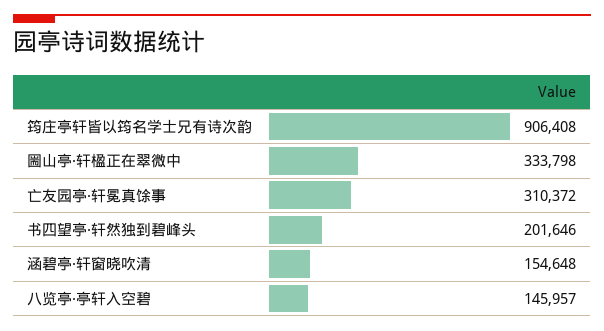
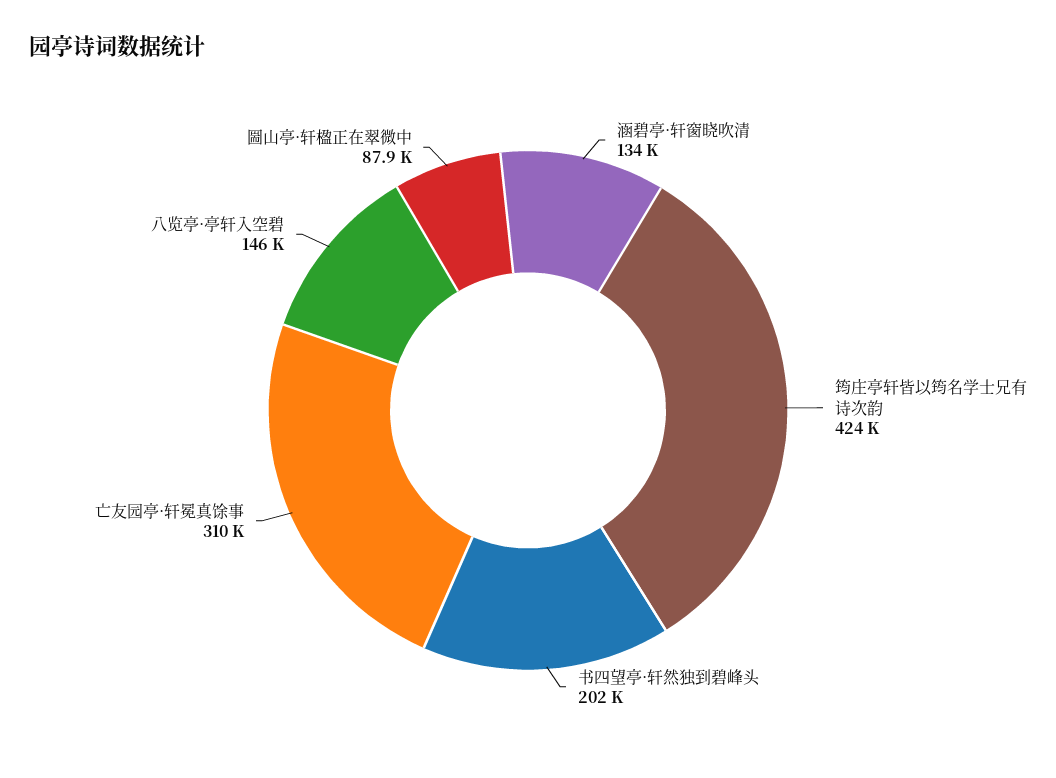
筠庄亭轩皆以筠名学士兄有诗次韵: 906408 -> 424000
圌山亭·轩楹正在翠微中: 333798 -> 87900
涵碧亭·轩窗晓吹清: 154648 -> 134000

